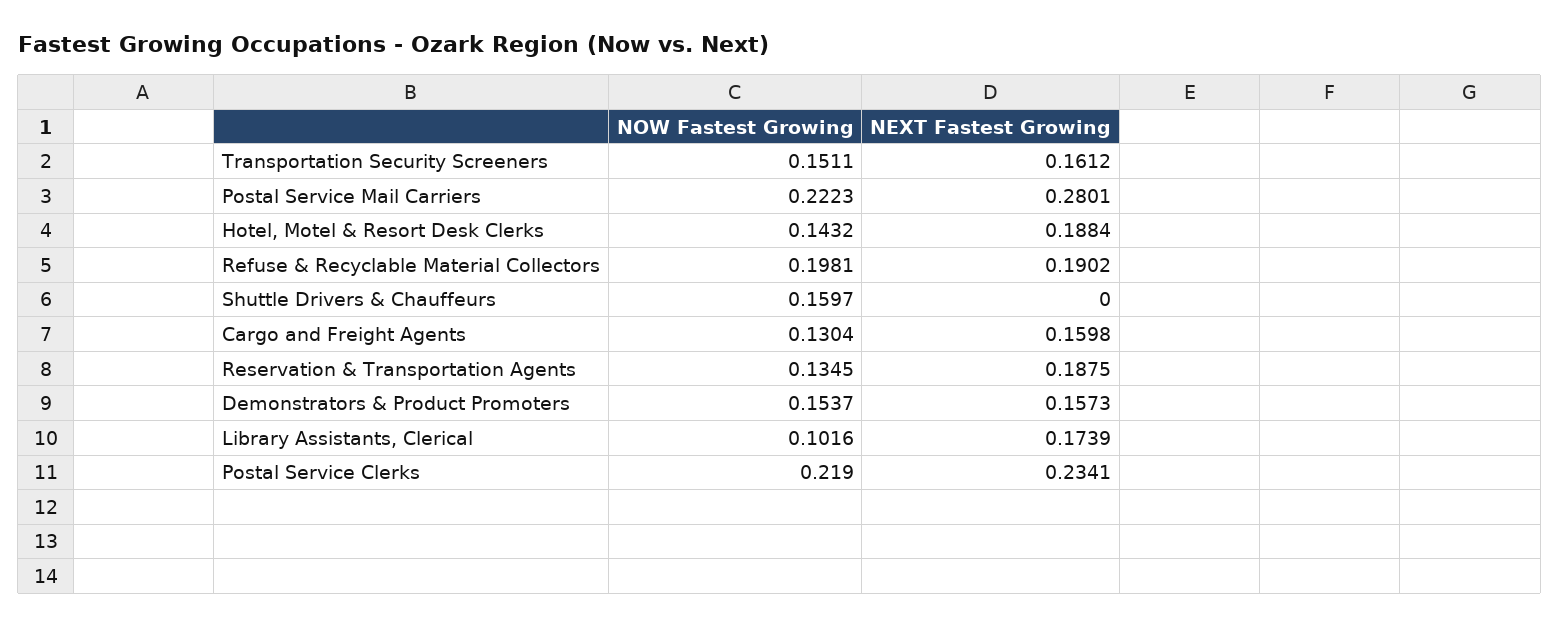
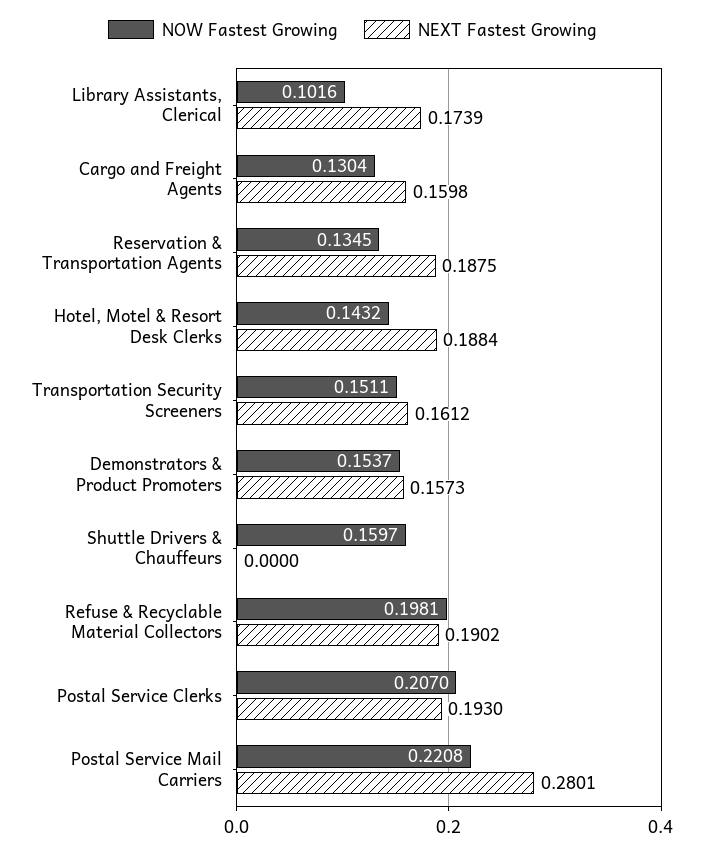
NOW Fastest Growing, Postal Service Mail Carriers: 0.2223 -> 0.2208
NOW Fastest Growing, Postal Service Clerks: 0.219 -> 0.207
NEXT Fastest Growing, Postal Service Clerks: 0.2341 -> 0.193

